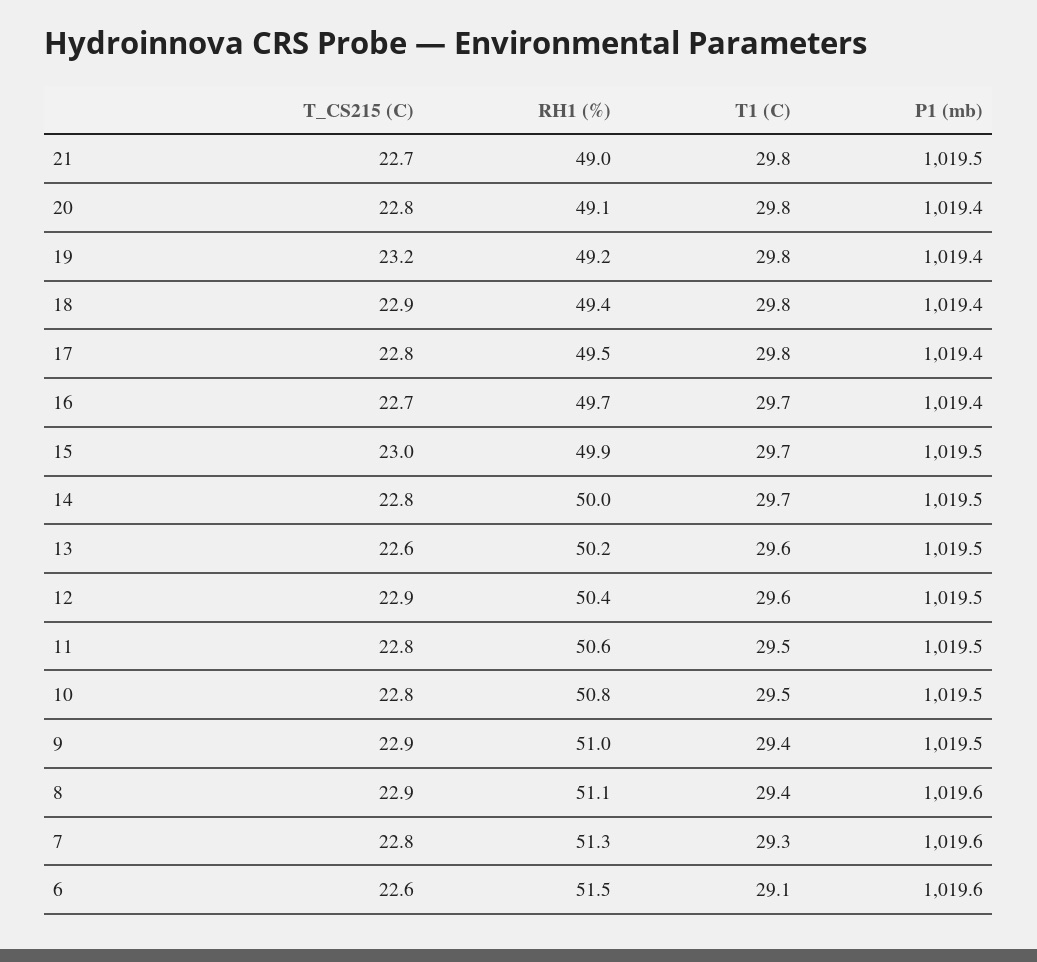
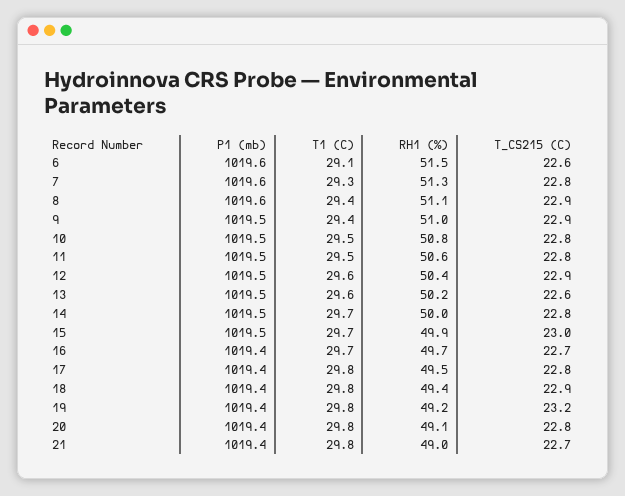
P1 (mb), 21: 1019.5 -> 1019.4

